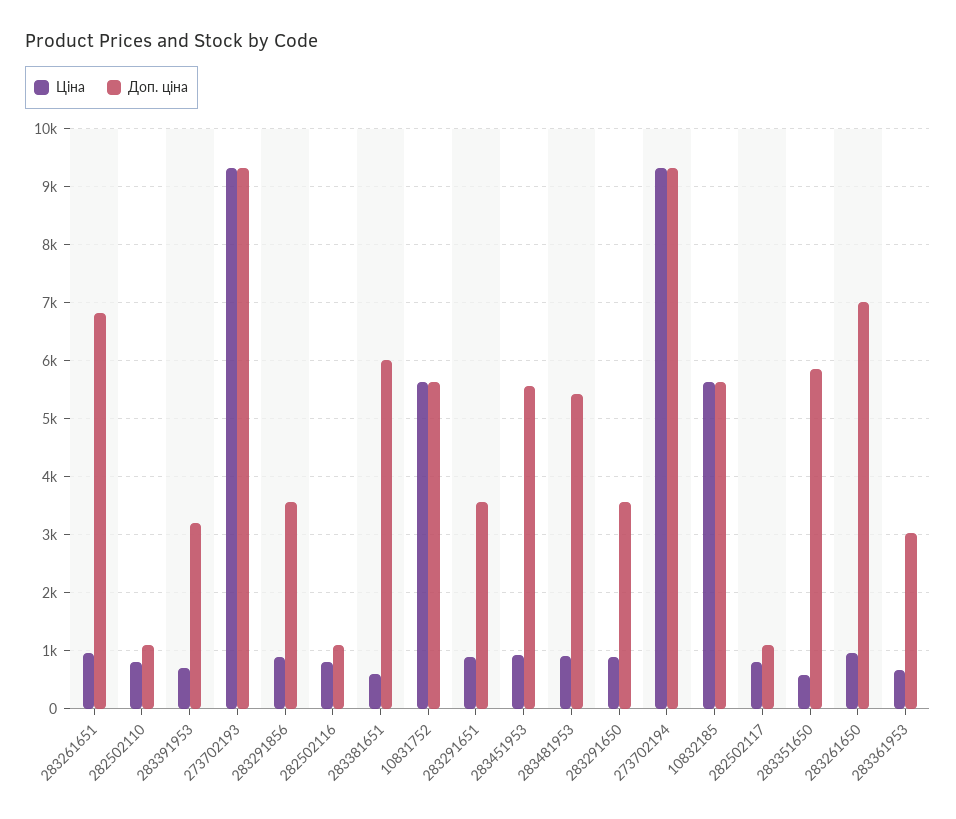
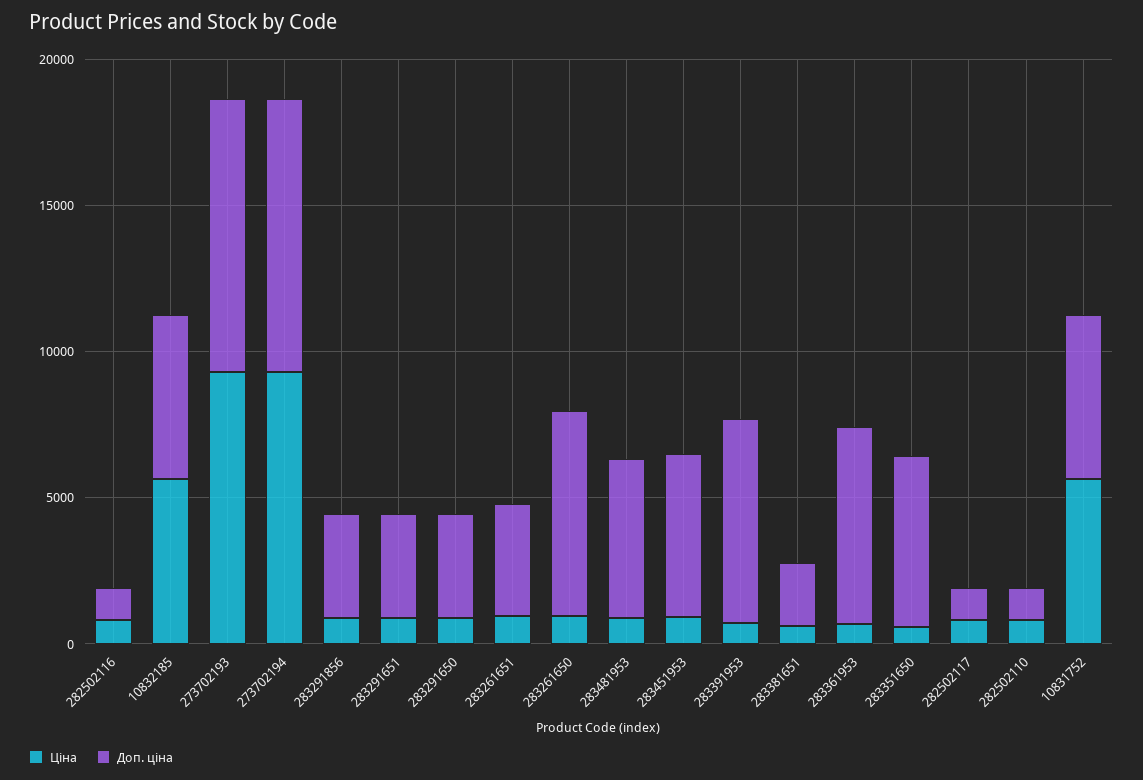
Доп. ціна, 283261651: 6800 -> 4000
Доп. ціна, 283391953: 3200 -> 7000
Доп. ціна, 283381651: 6000 -> 2000
Доп. ціна, 283361953: 3000 -> 7000

